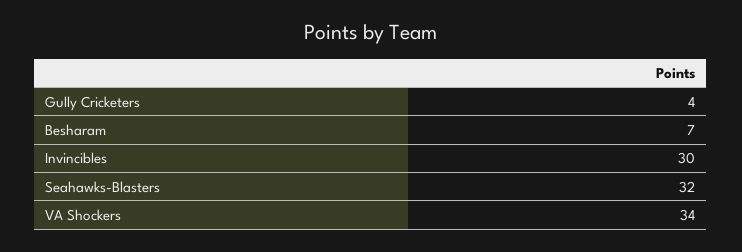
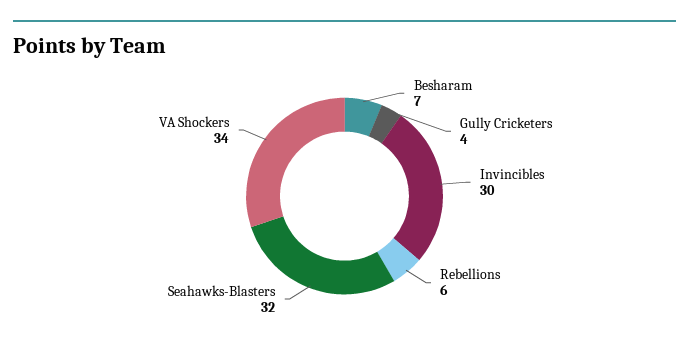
Rebellions: none -> 6

